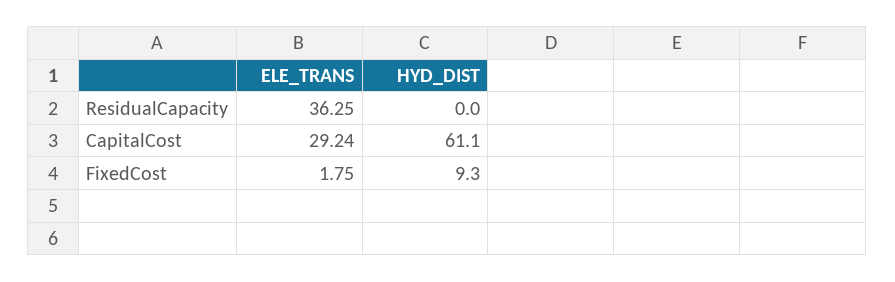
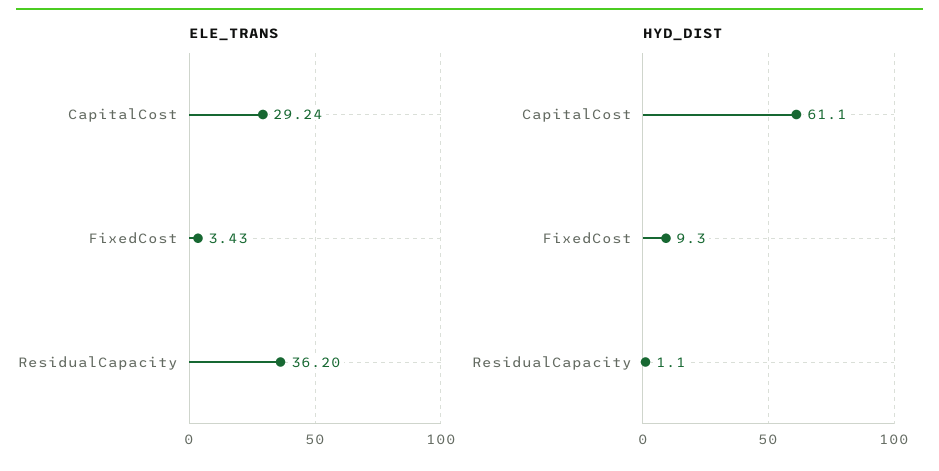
ELE_TRANS, ResidualCapacity: 36.25 -> 36.2
HYD_DIST, ResidualCapacity: 0 -> 1.1
ELE_TRANS, FixedCost: 1.75 -> 3.43

